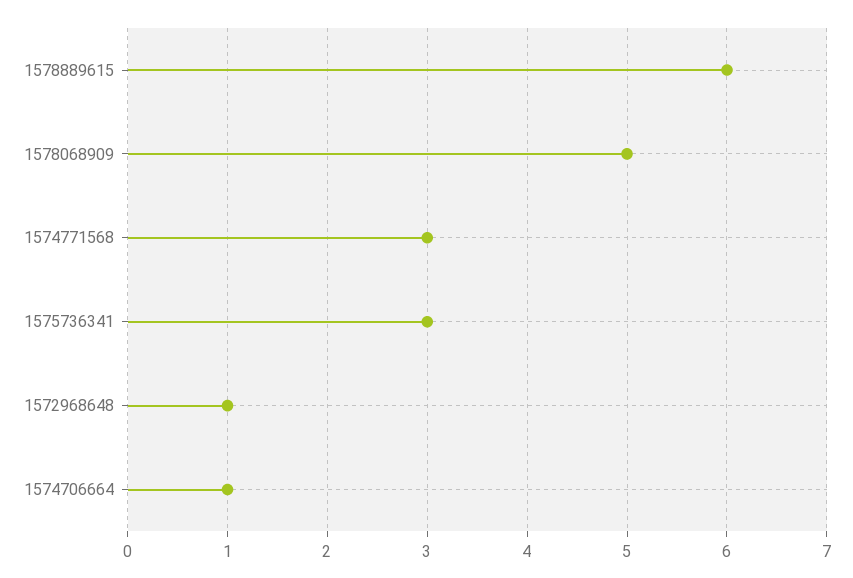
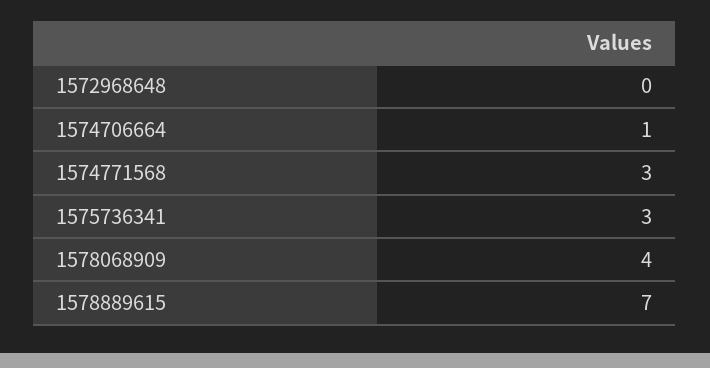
1578889615: 6 -> 7
1578068909: 5 -> 4
1572968648: 1 -> 0

